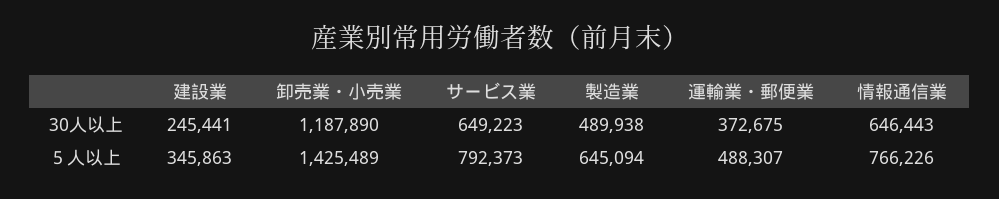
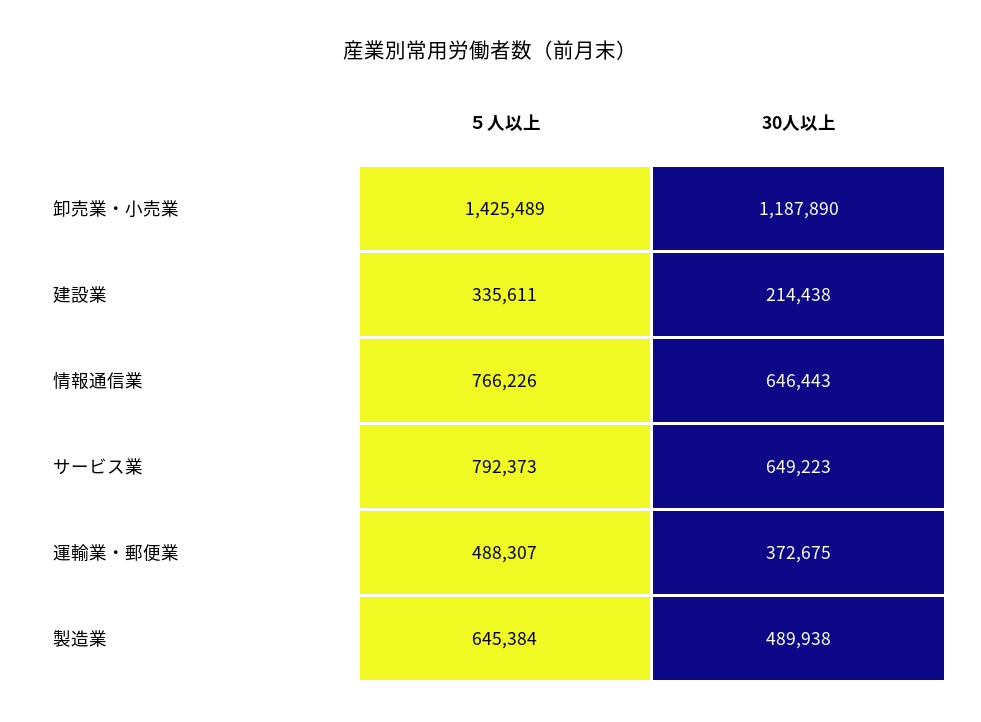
建設業, 30人以上: 245441 -> 214438
建設業, ５人以上: 345863 -> 335611
製造業, ５人以上: 645094 -> 645384

